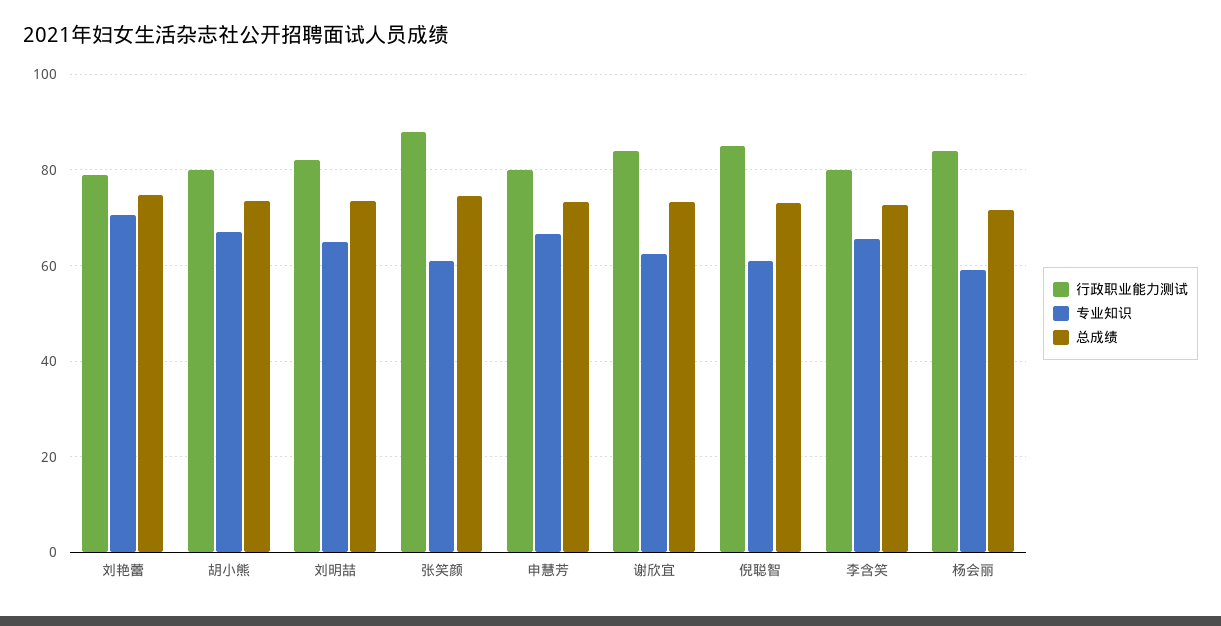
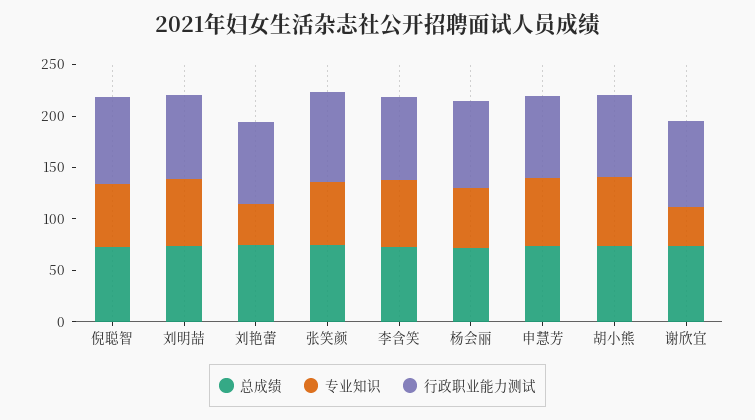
专业知识, 刘艳蕾: 70 -> 40
专业知识, 谢欣宜: 62 -> 40

